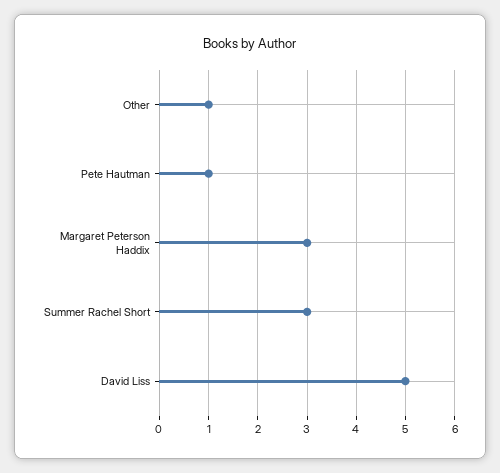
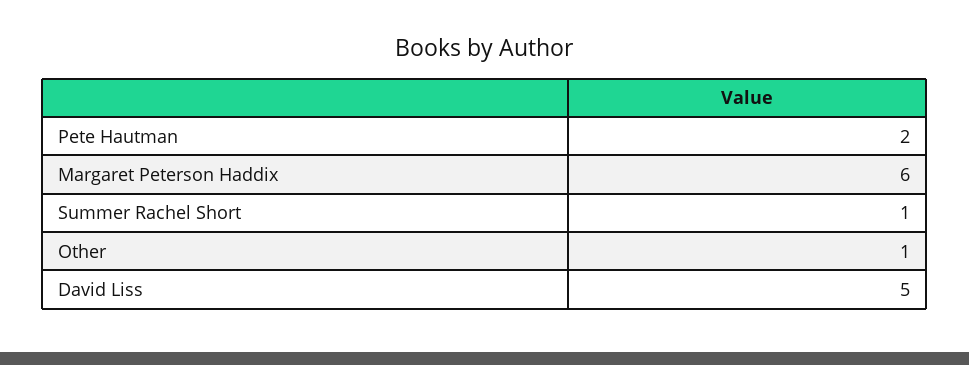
Pete Hautman: 1 -> 2
Margaret Peterson Haddix: 3 -> 6
Summer Rachel Short: 3 -> 1

